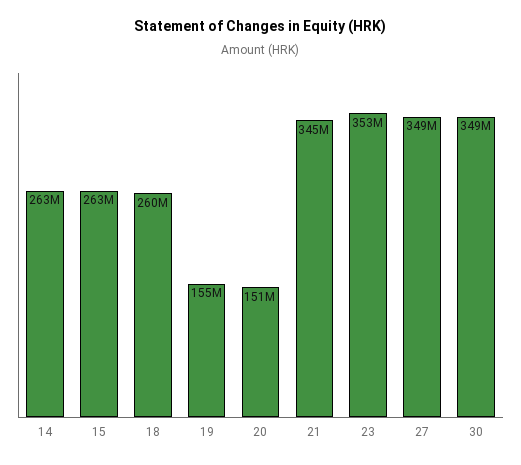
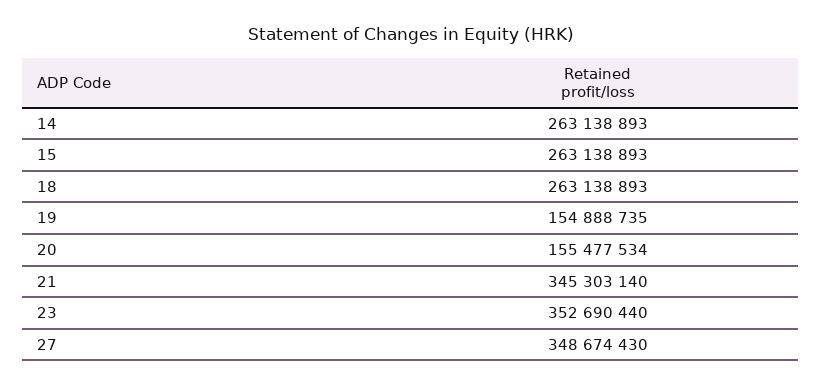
18: 260000000 -> 263138893
20: 151000000 -> 155477534
30: 349000000 -> none

